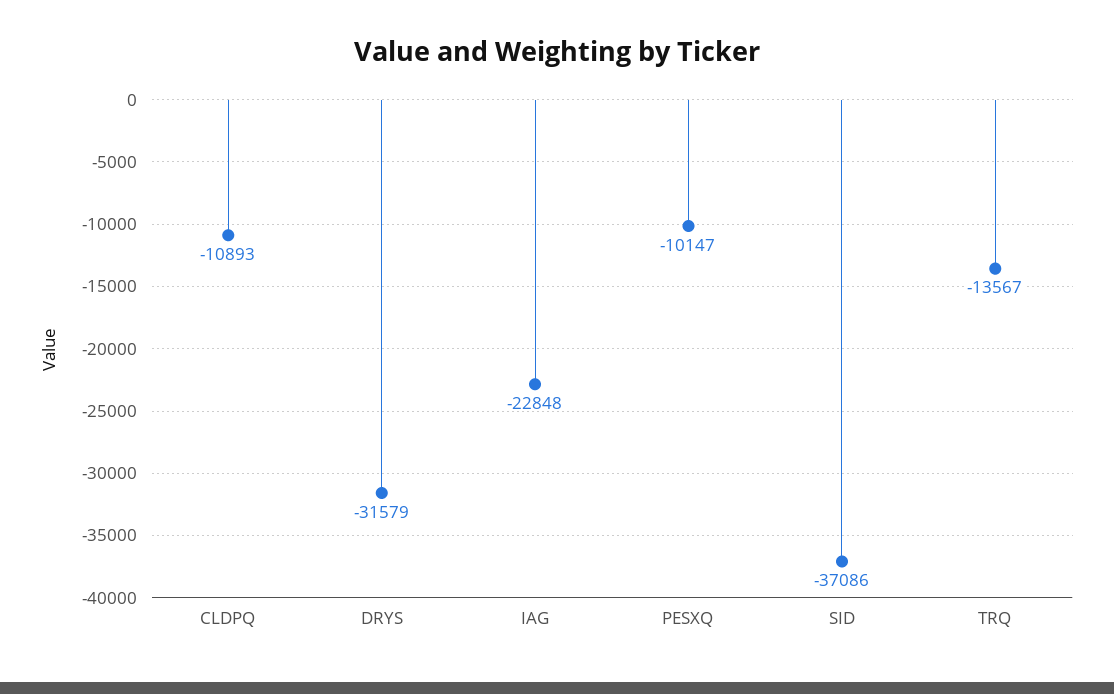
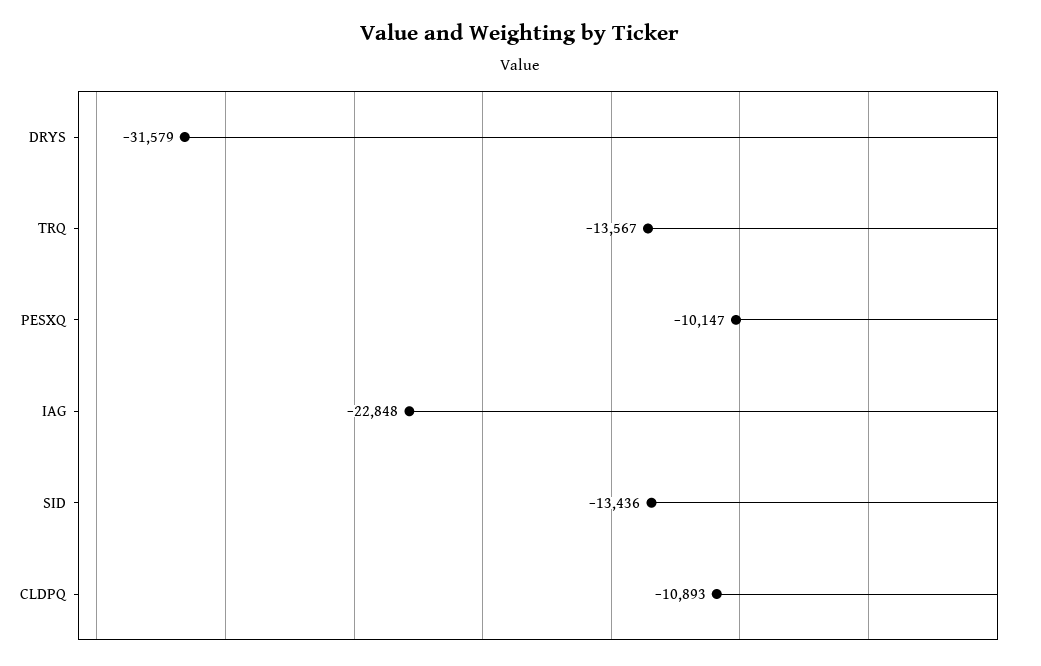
SID: -37086 -> -13436

